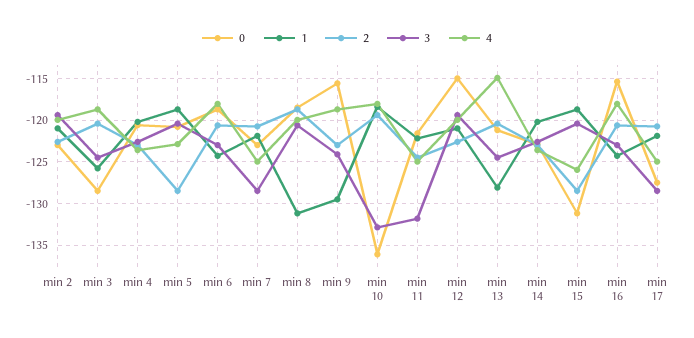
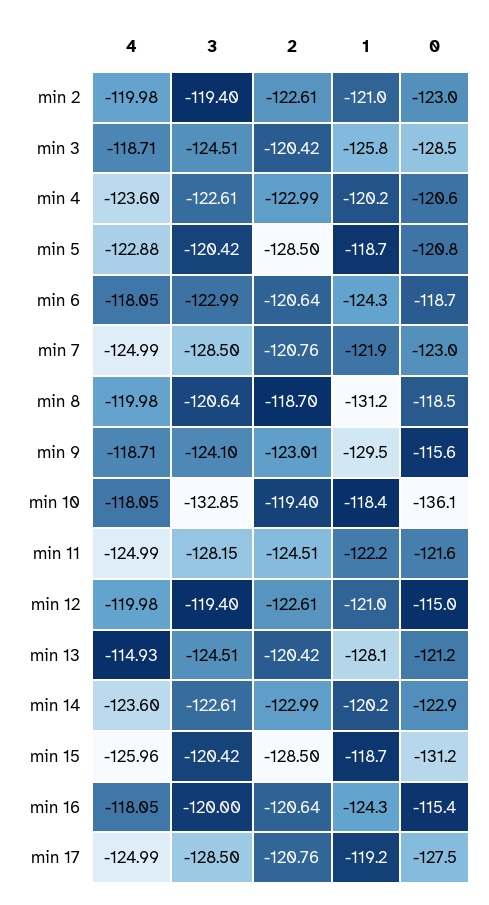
3, min 11: -132 -> -128.15
3, min 16: -123 -> -120
1, min 17: -122 -> -119.2

